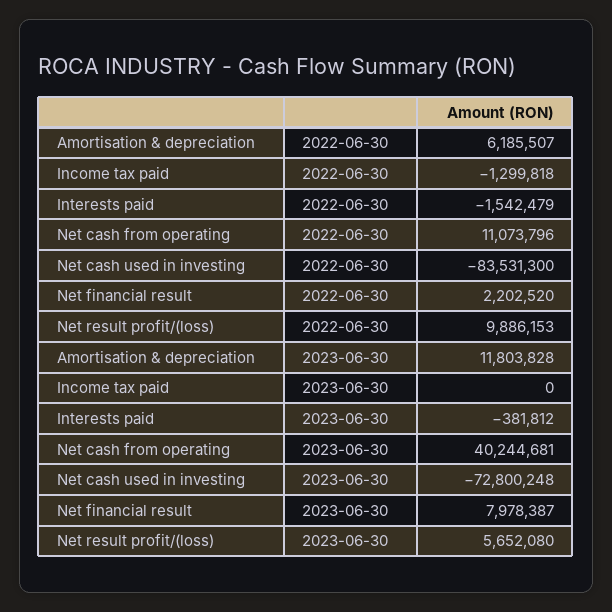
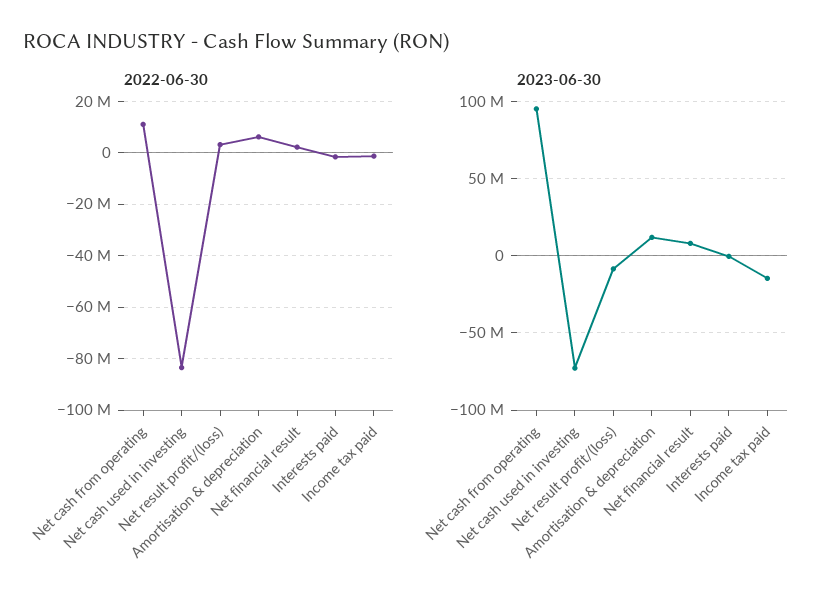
2022-06-30, Net result profit/(loss): 9886153 -> 2500000
2023-06-30, Income tax paid: 0 -> -15000000
2023-06-30, Net cash from operating: 40244681 -> 95000000
2023-06-30, Net result profit/(loss): 5652080 -> -10000000

